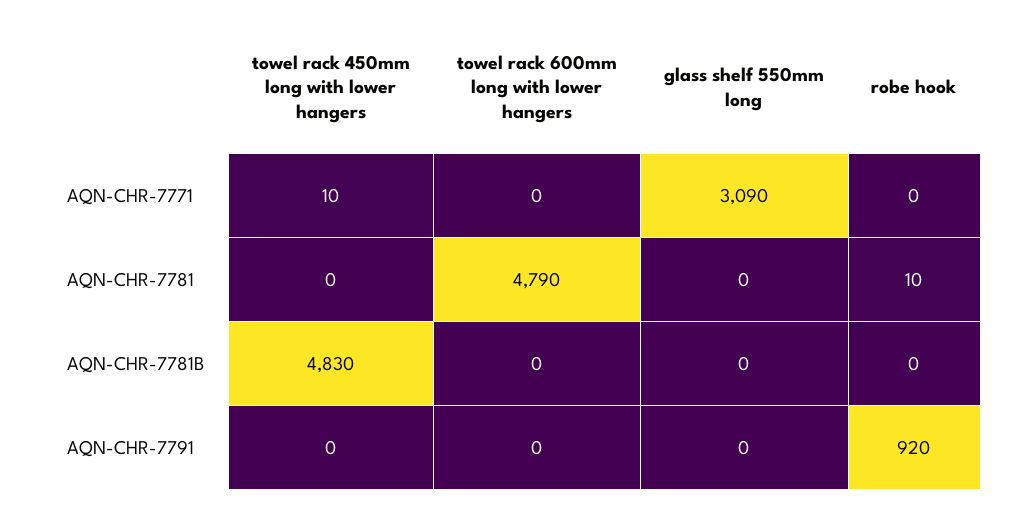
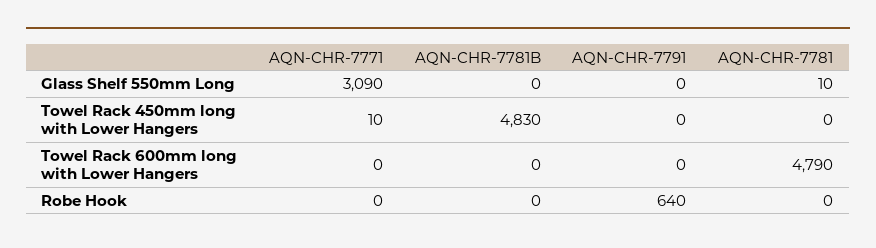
glass shelf 550mm long, AQN-CHR-7781: 0 -> 10
robe hook, AQN-CHR-7781: 10 -> 0
robe hook, AQN-CHR-7791: 920 -> 640

